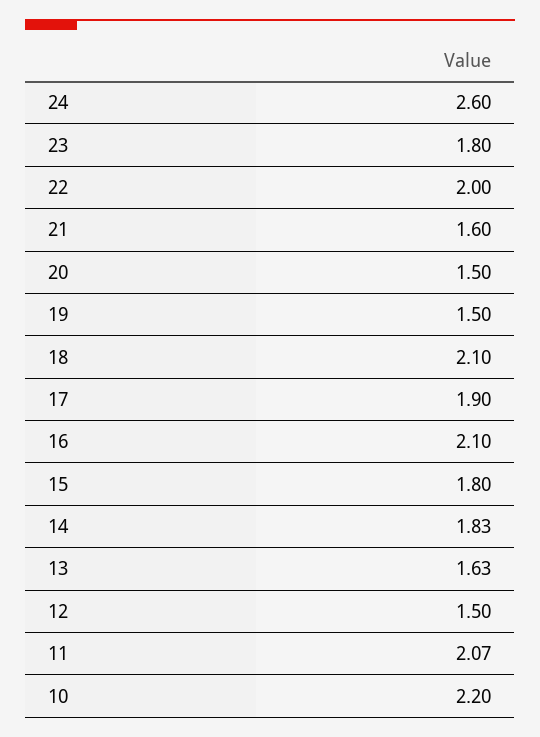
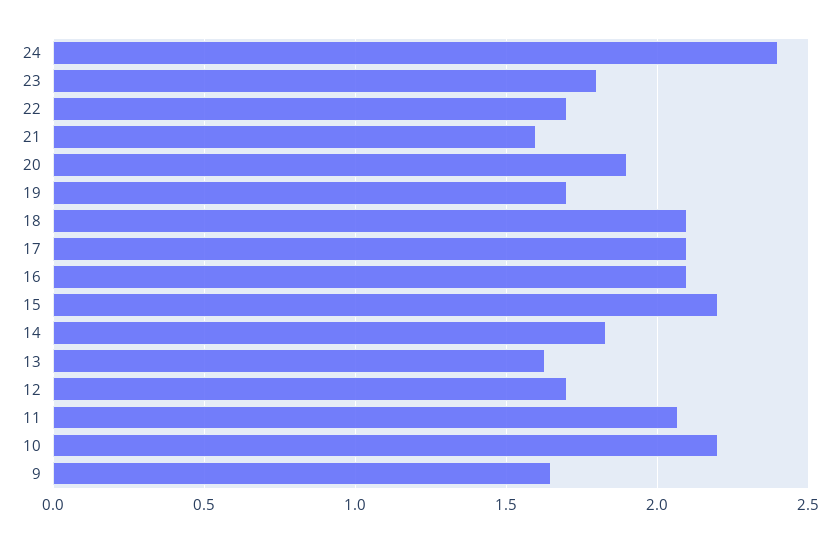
24: 2.6 -> 2.4
22: 2 -> 1.7
20: 1.5 -> 1.9
19: 1.5 -> 1.7
17: 1.9 -> 2.1
15: 1.8 -> 2.2
12: 1.5 -> 1.7
9: none -> 1.65

